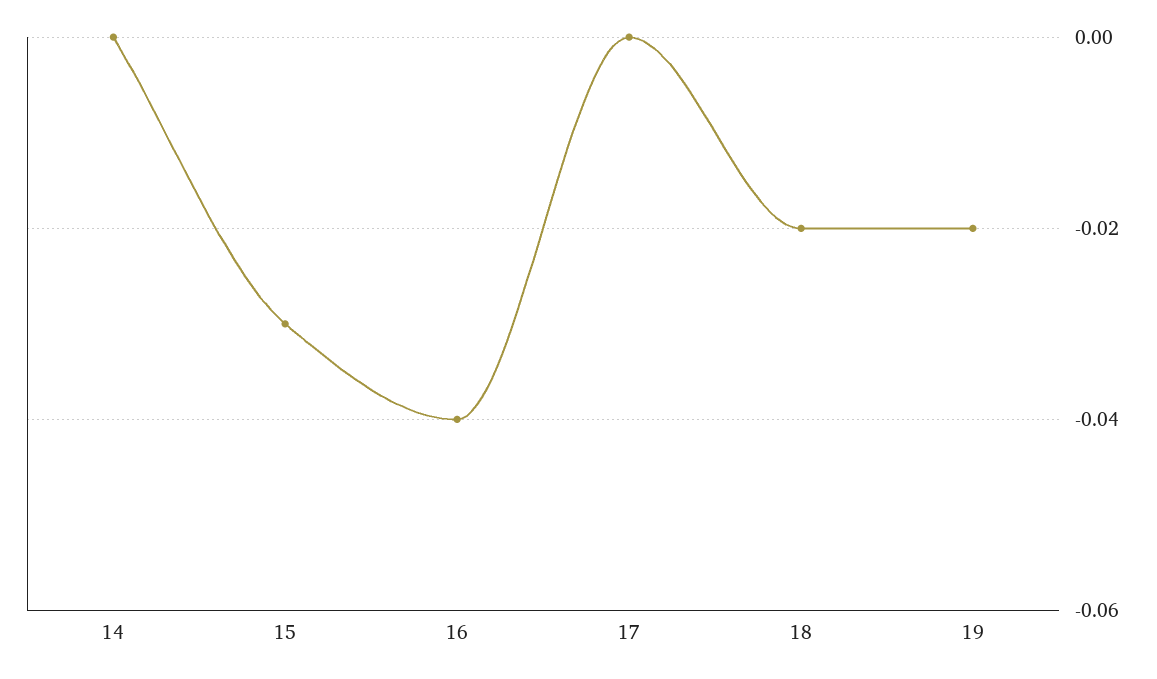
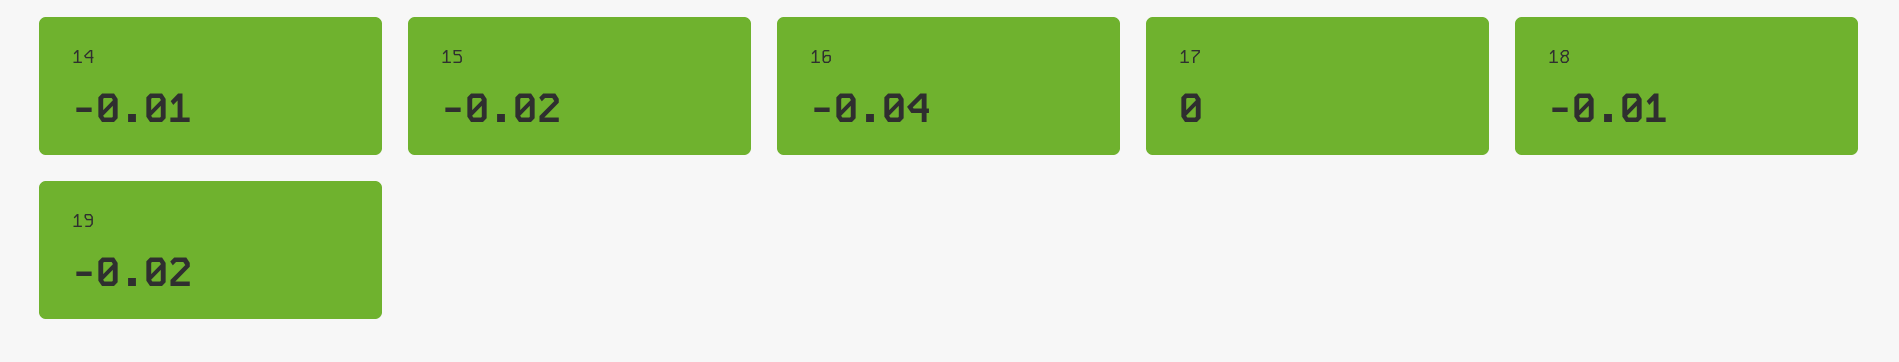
14: 0 -> -0.01
15: -0.03 -> -0.02
18: -0.02 -> -0.01

